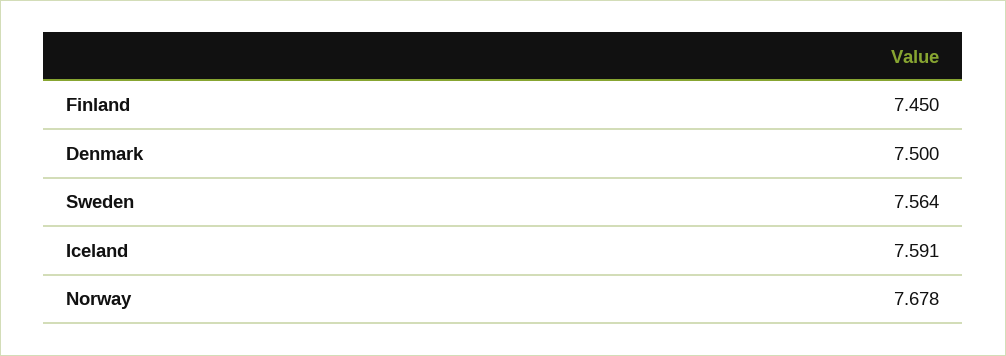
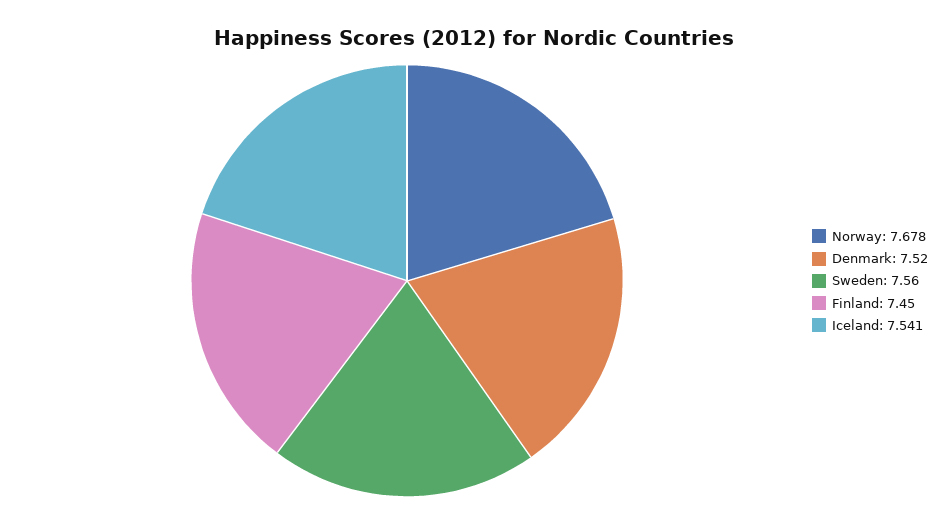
Denmark: 7.5 -> 7.52
Sweden: 7.564 -> 7.56
Iceland: 7.591 -> 7.541

